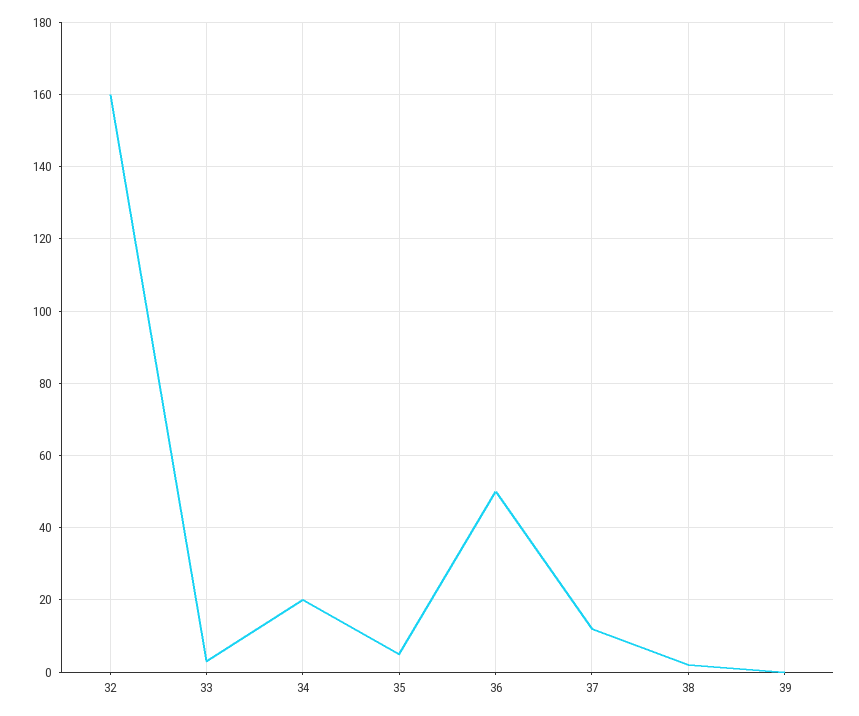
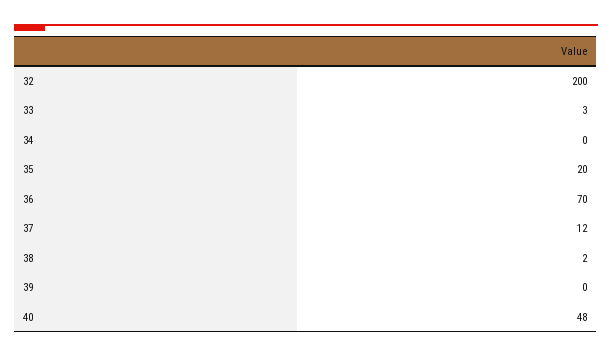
32: 160 -> 200
34: 20 -> 0
35: 5 -> 20
36: 50 -> 70
40: none -> 48

